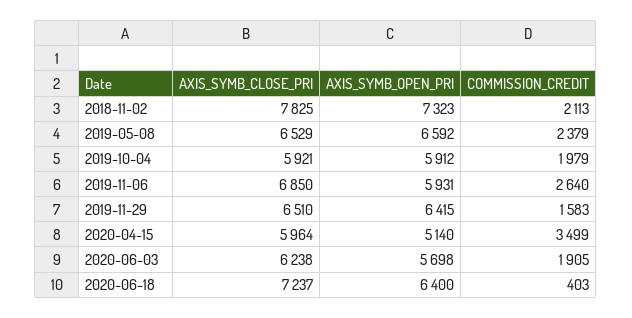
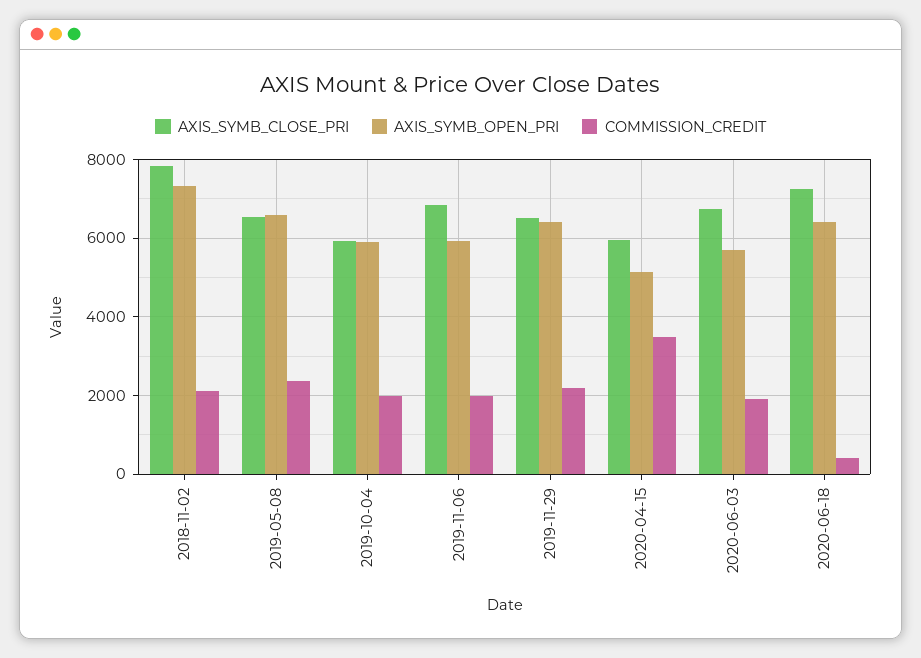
COMMISSION_CREDIT, 2019-11-06: 2640 -> 2000
COMMISSION_CREDIT, 2019-11-29: 1583 -> 2200
AXIS_SYMB_CLOSE_PRI, 2020-06-03: 6238 -> 6800

